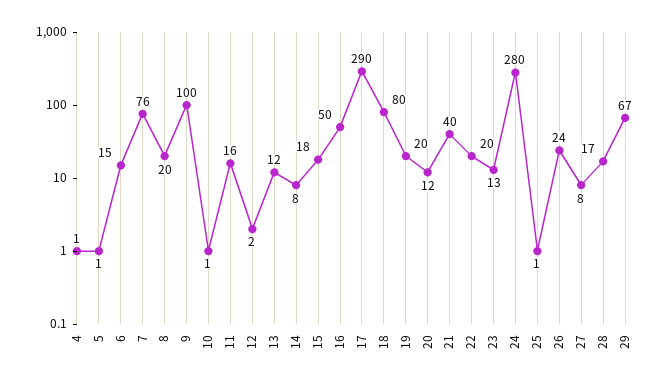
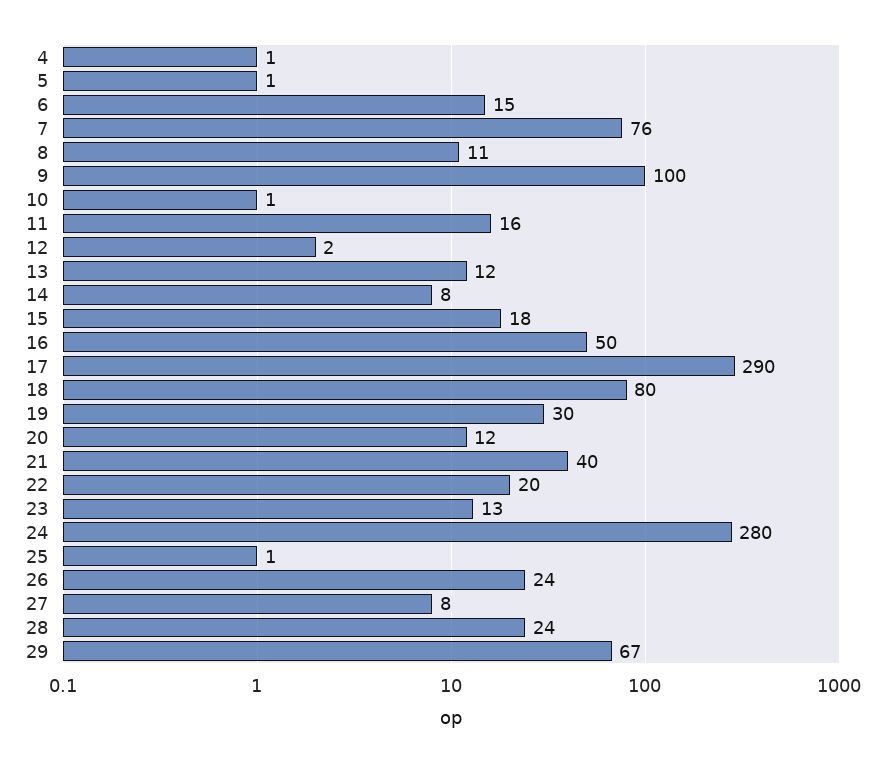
8: 20 -> 11
19: 20 -> 30
28: 17 -> 24

